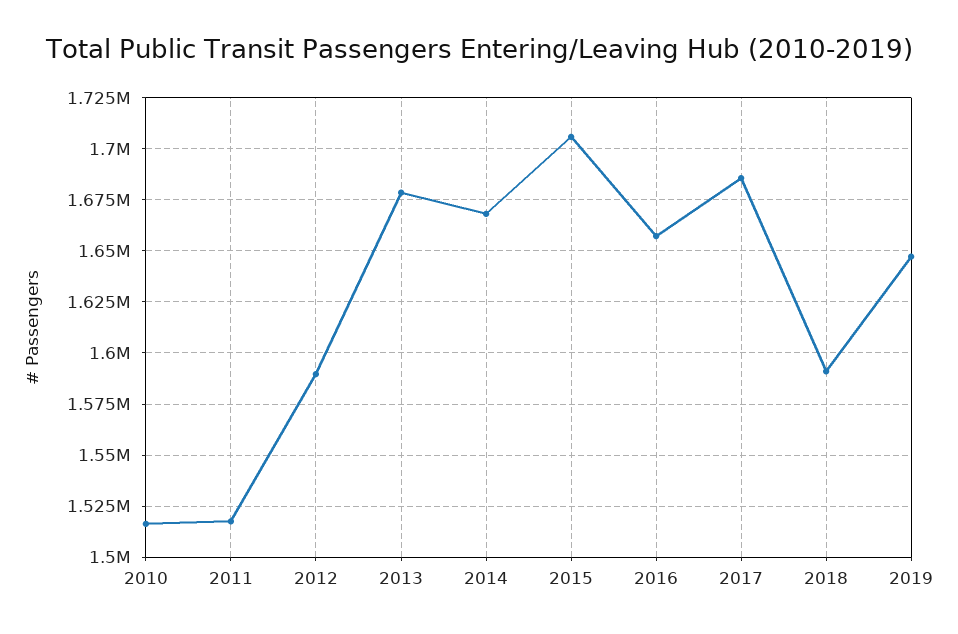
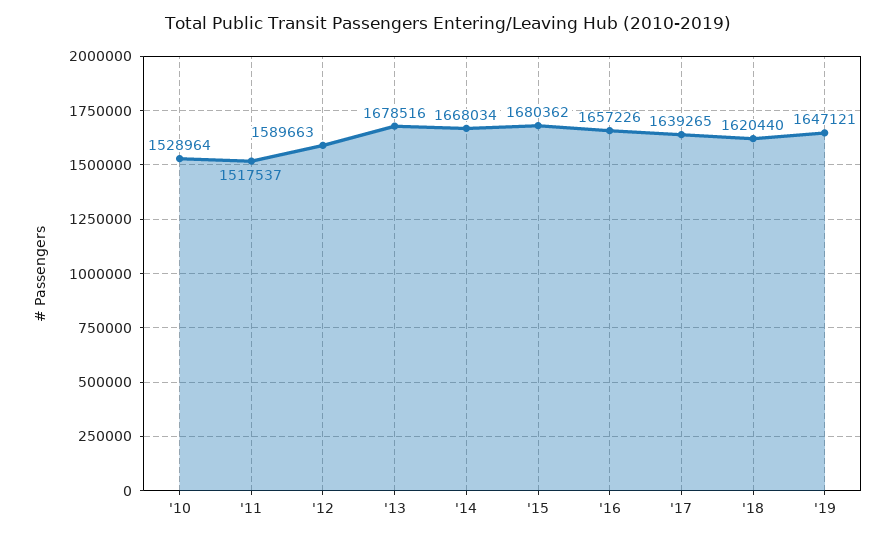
2010: 1515000 -> 1528964
2015: 1705000 -> 1680362
2017: 1685000 -> 1639265
2018: 1590000 -> 1620440

